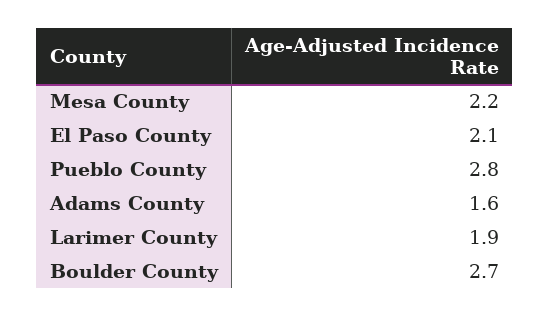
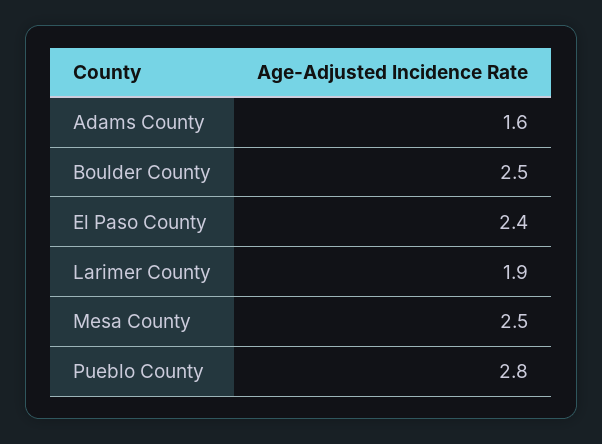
Mesa County: 2.2 -> 2.5
El Paso County: 2.1 -> 2.4
Boulder County: 2.7 -> 2.5

